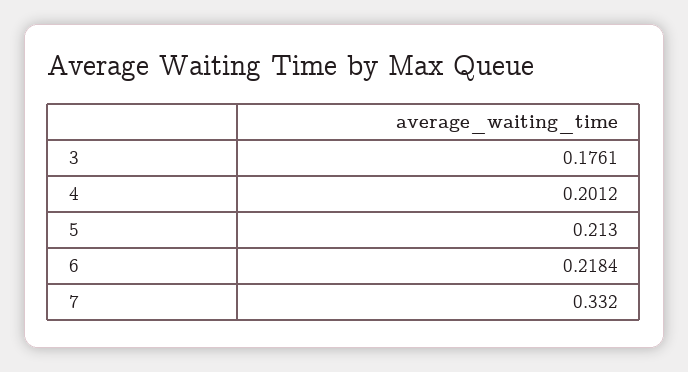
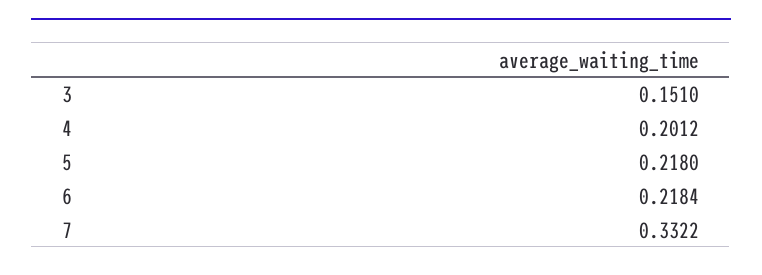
3: 0.1761 -> 0.151
5: 0.213 -> 0.218
7: 0.332 -> 0.3322

